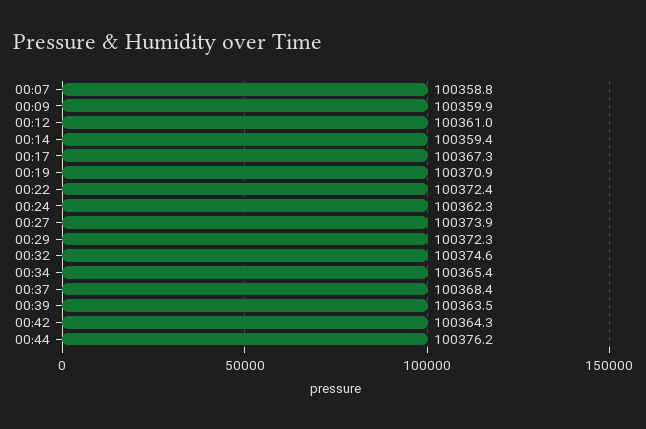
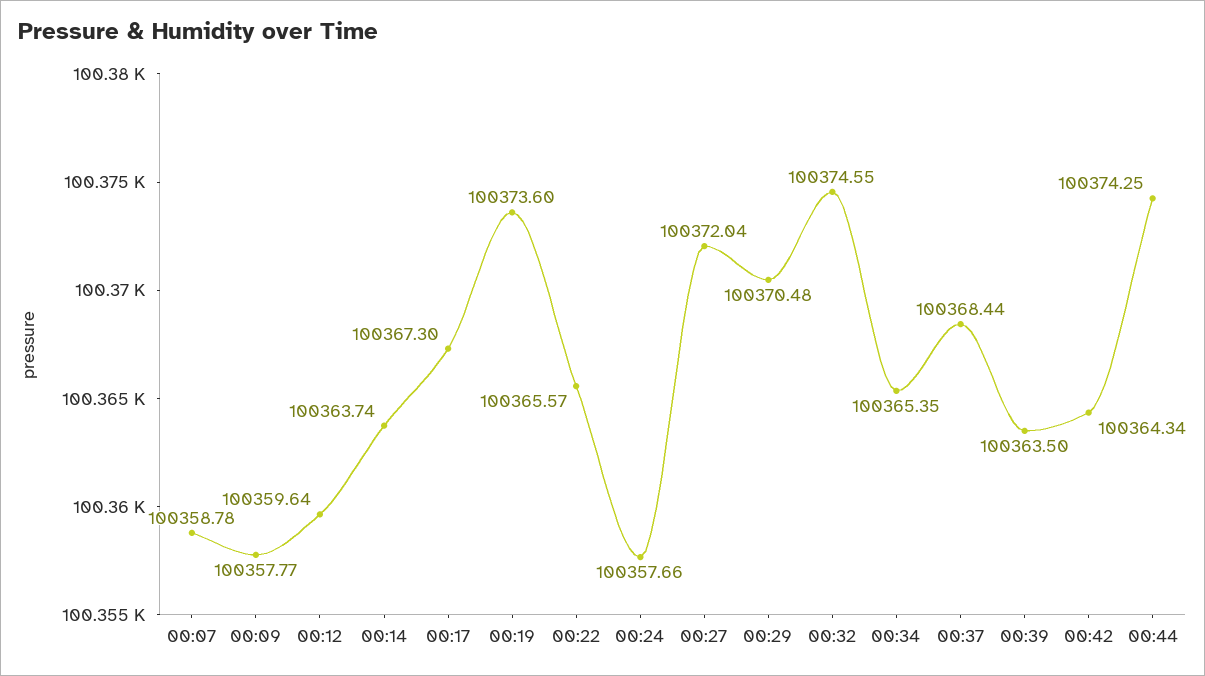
00:09: 100359.9 -> 100357.77
00:12: 100361 -> 100359.64
00:14: 100359.4 -> 100363.74
00:19: 100370.9 -> 100373.6
00:22: 100372.4 -> 100365.57
00:24: 100362.3 -> 100357.66
00:27: 100373.9 -> 100372.04
00:29: 100372.3 -> 100370.48
00:44: 100376.2 -> 100374.25

